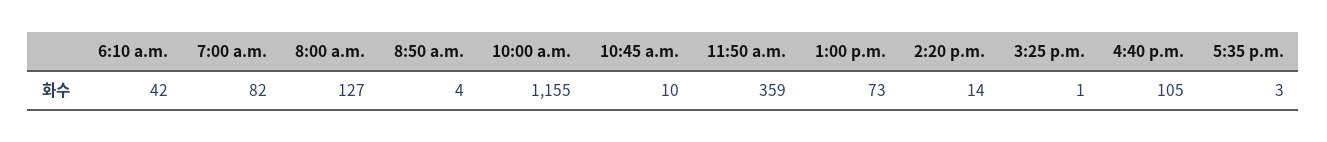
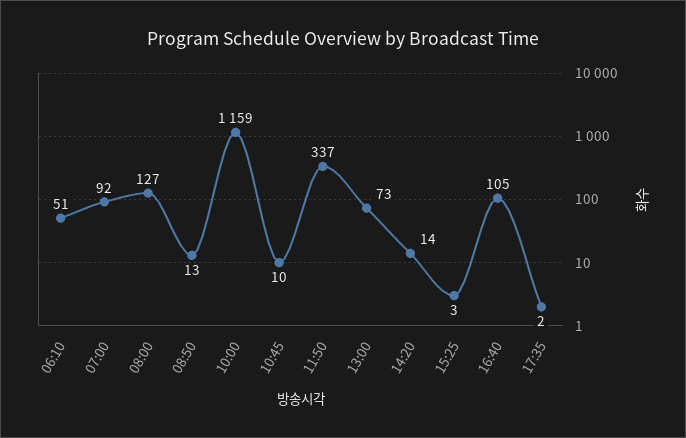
6:10 a.m.: 42 -> 51
7:00 a.m.: 82 -> 92
8:50 a.m.: 4 -> 13
10:00 a.m.: 1155 -> 1159
11:50 a.m.: 359 -> 337
3:25 p.m.: 1 -> 3
5:35 p.m.: 3 -> 2

